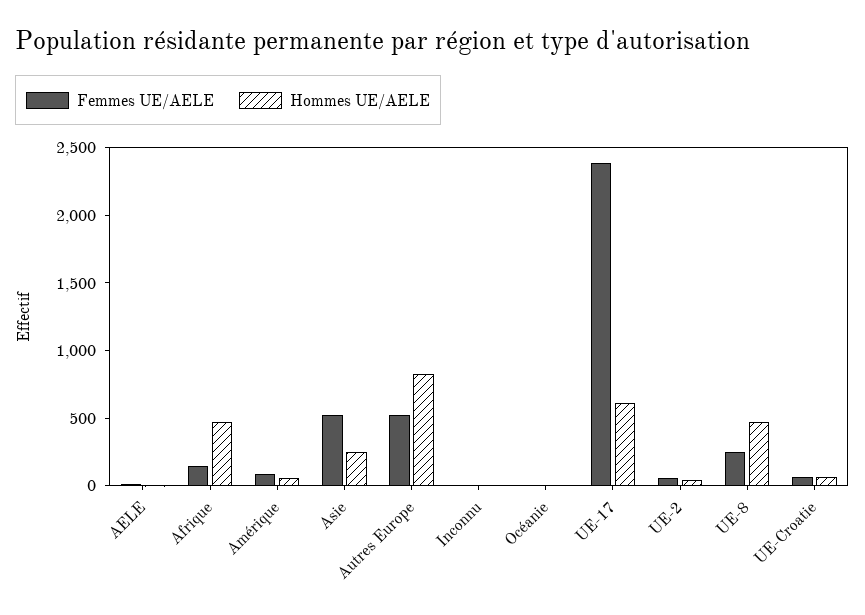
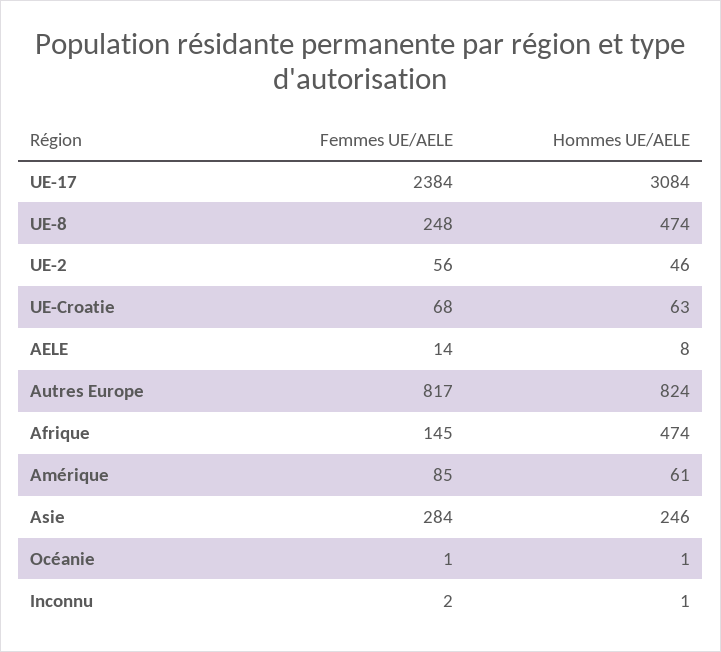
Femmes UE/AELE, Asie: 500 -> 284
Femmes UE/AELE, Autres Europe: 500 -> 817
Hommes UE/AELE, UE-17: 600 -> 3084

